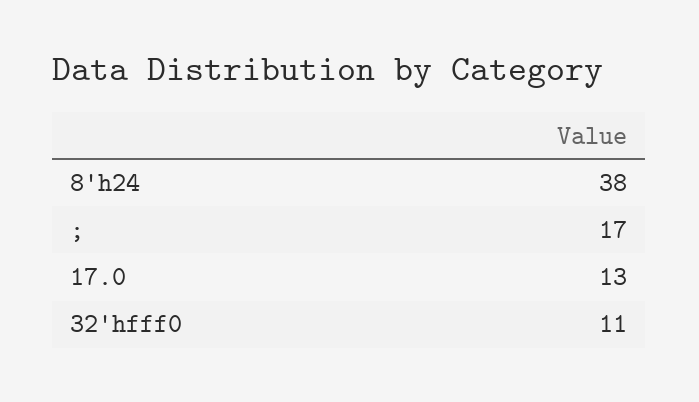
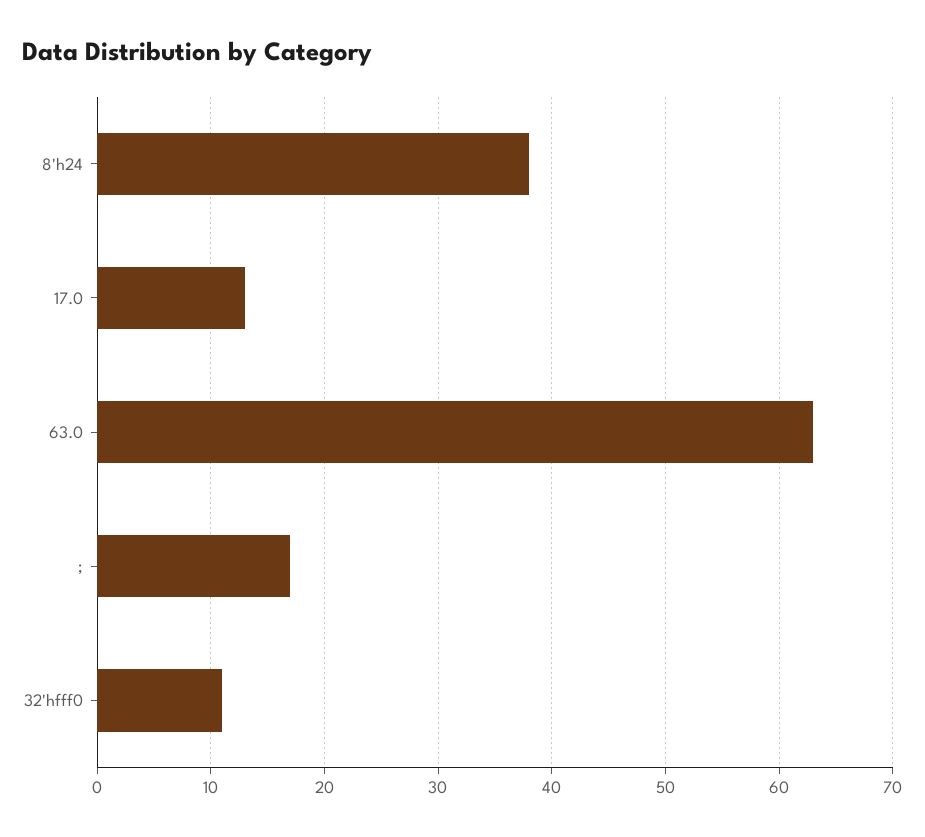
63.0: none -> 63

